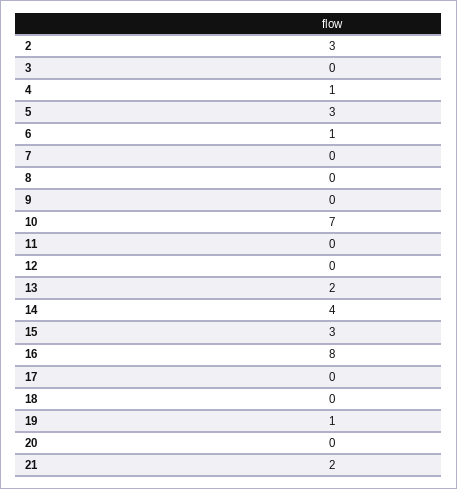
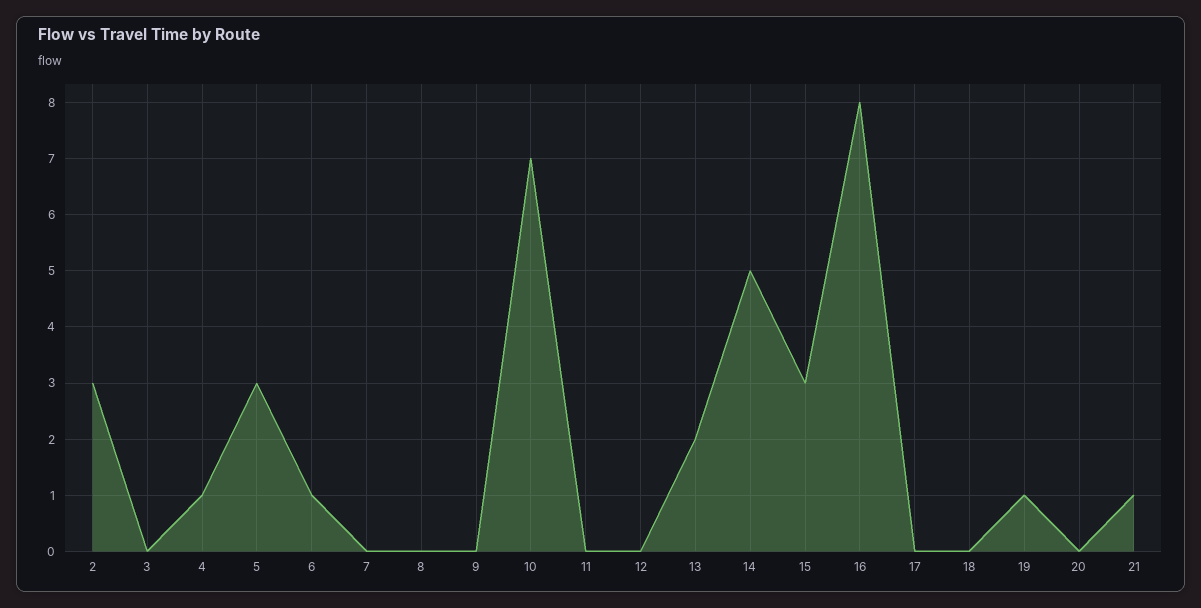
14: 4 -> 5
21: 2 -> 1

